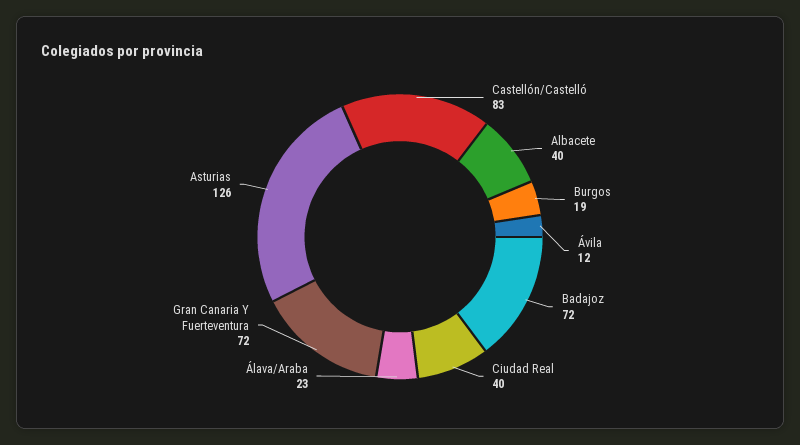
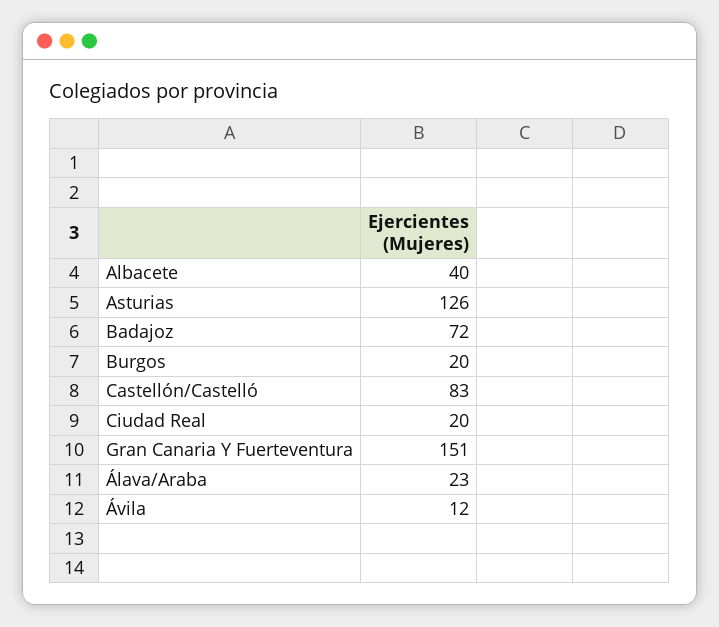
Burgos: 19 -> 20
Ciudad Real: 40 -> 20
Gran Canaria Y Fuerteventura: 72 -> 151

